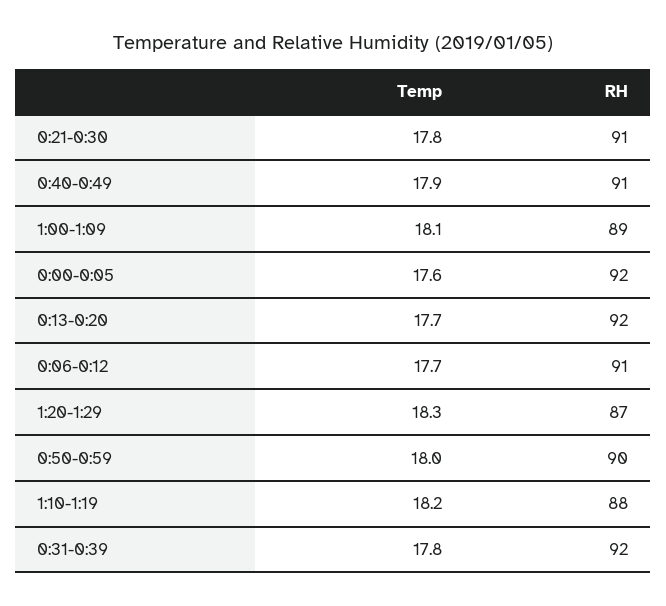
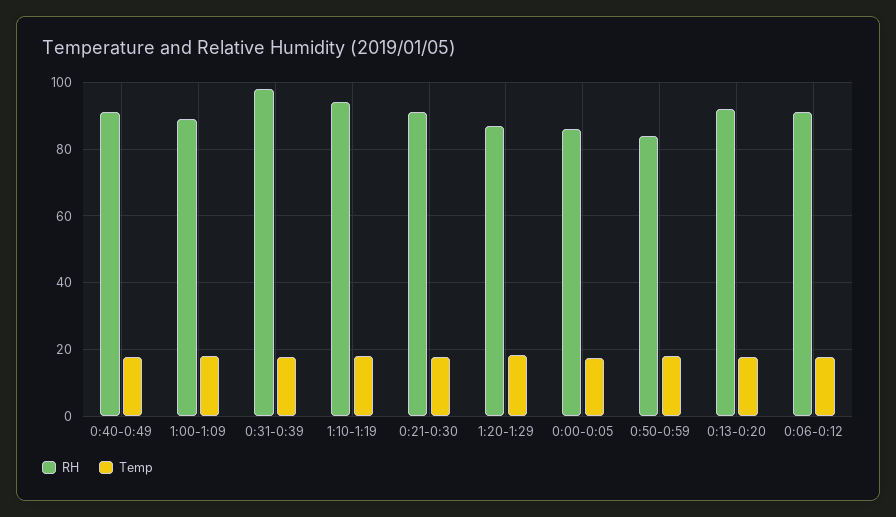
RH, 0:00-0:05: 92 -> 86
RH, 0:50-0:59: 90 -> 84
RH, 1:10-1:19: 88 -> 94
RH, 0:31-0:39: 92 -> 98

